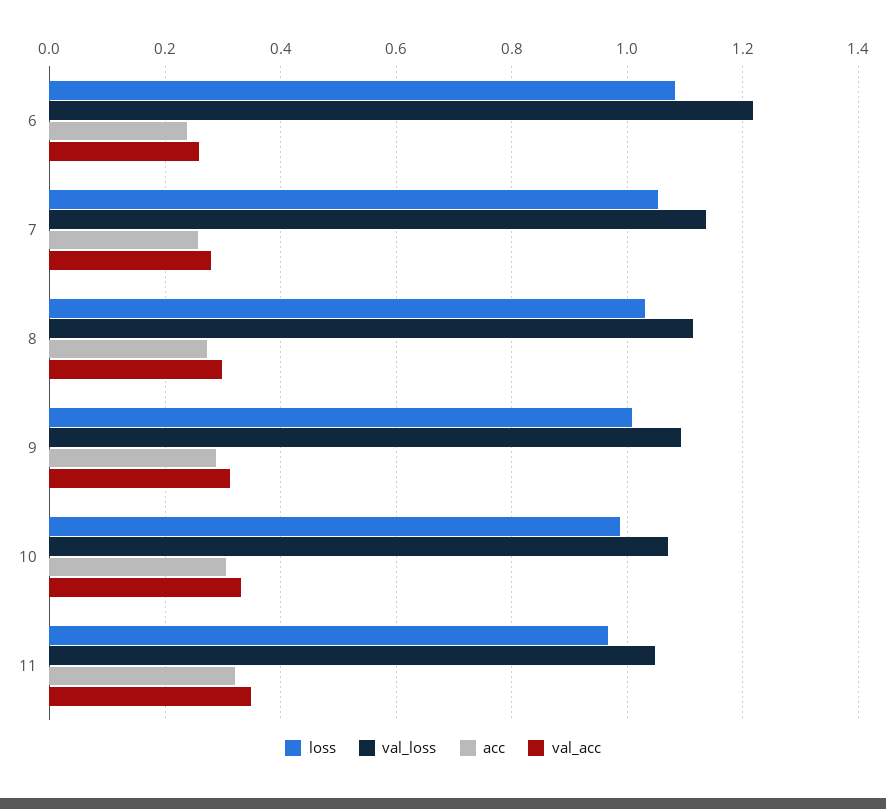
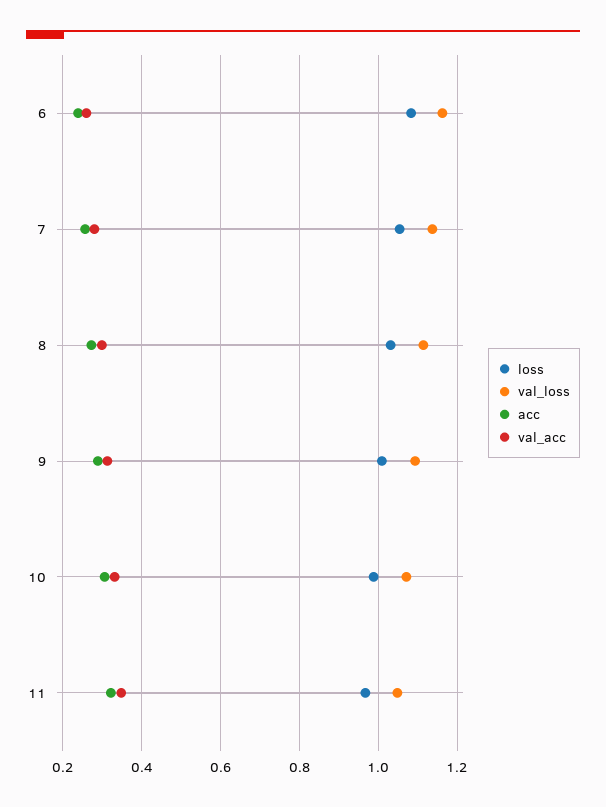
val_loss, 6: 1.22 -> 1.16

